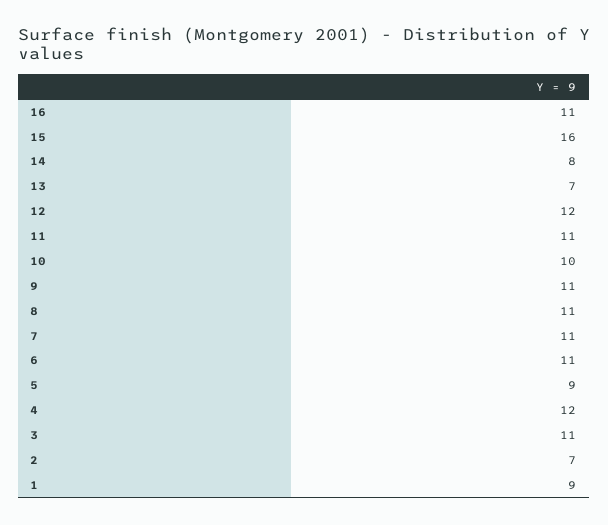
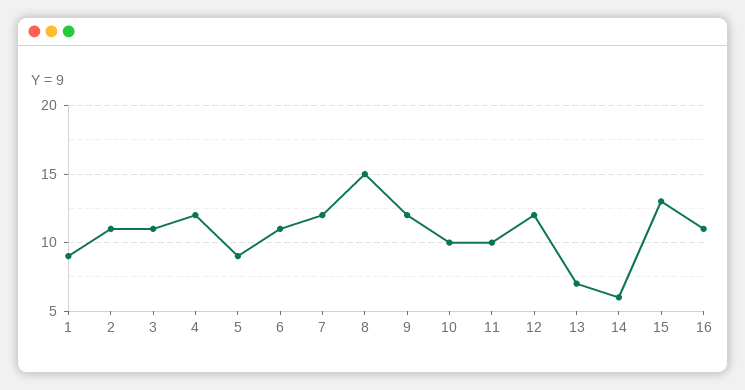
15: 16 -> 13
14: 8 -> 6
11: 11 -> 10
9: 11 -> 12
8: 11 -> 15
7: 11 -> 12
2: 7 -> 11

